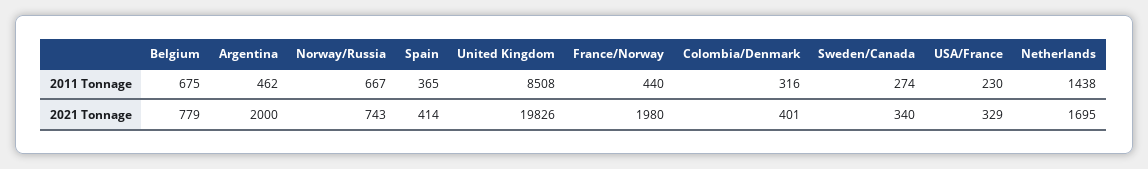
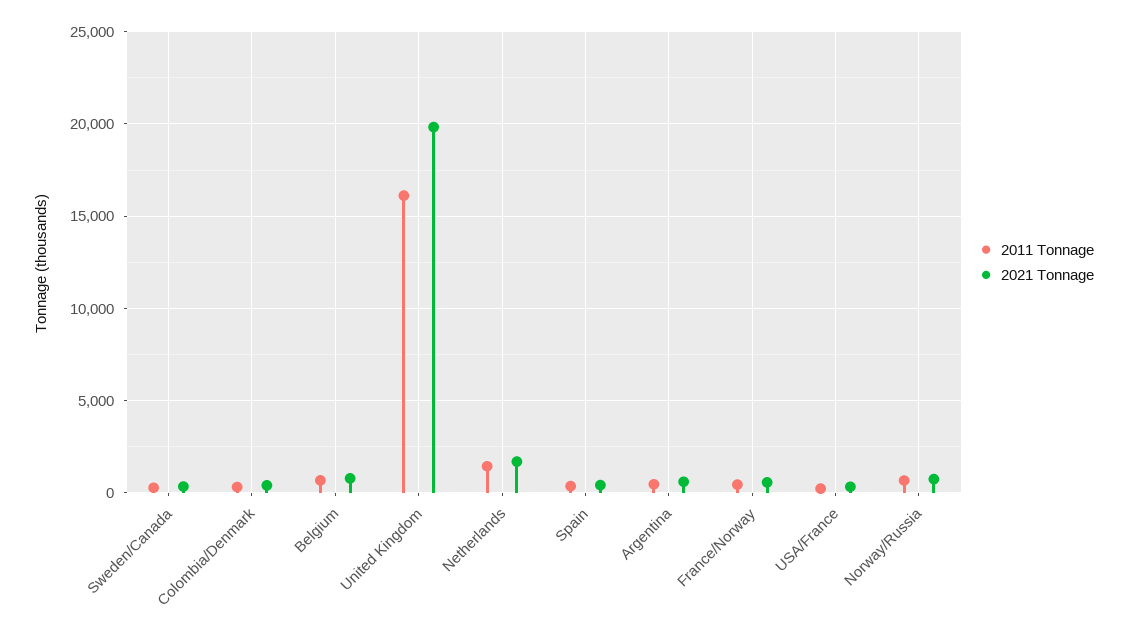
2011 Tonnage, United Kingdom: 8508 -> 16000
2021 Tonnage, Argentina: 2000 -> 500
2021 Tonnage, France/Norway: 1980 -> 500

